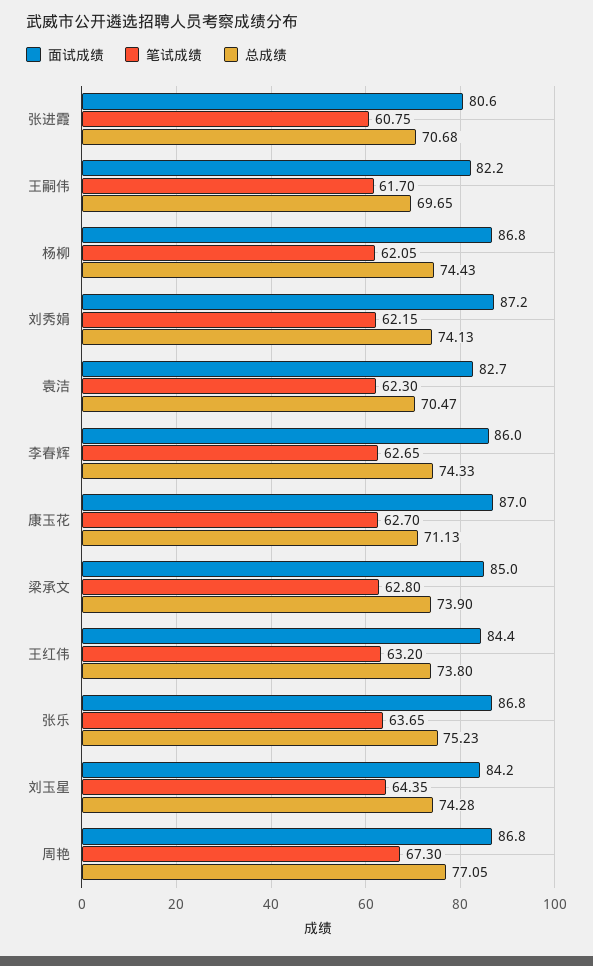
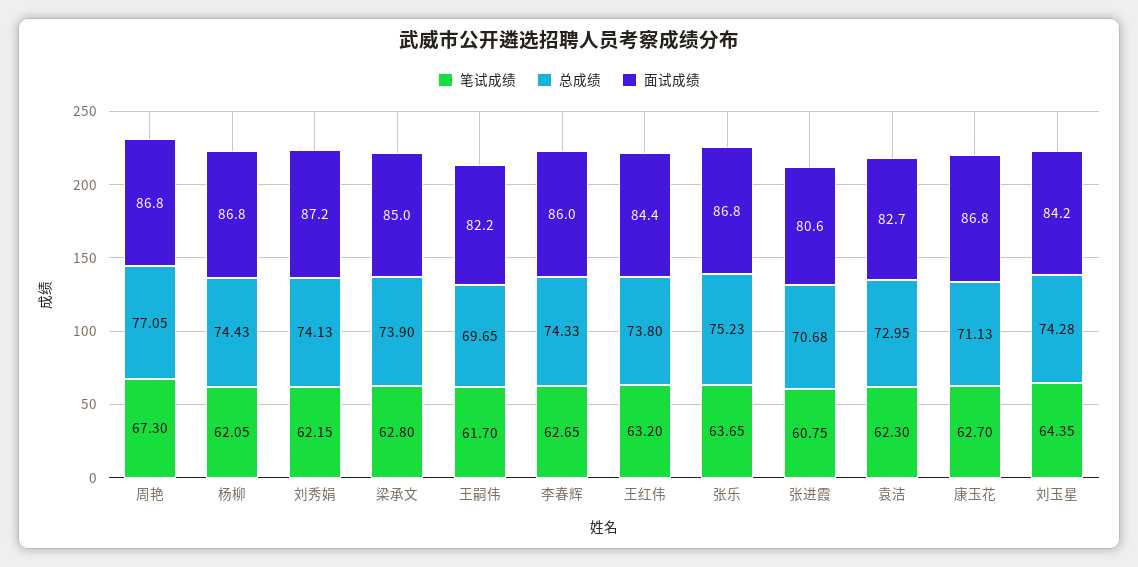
总成绩, 袁洁: 70.47 -> 72.95
面试成绩, 康玉花: 87 -> 86.8

